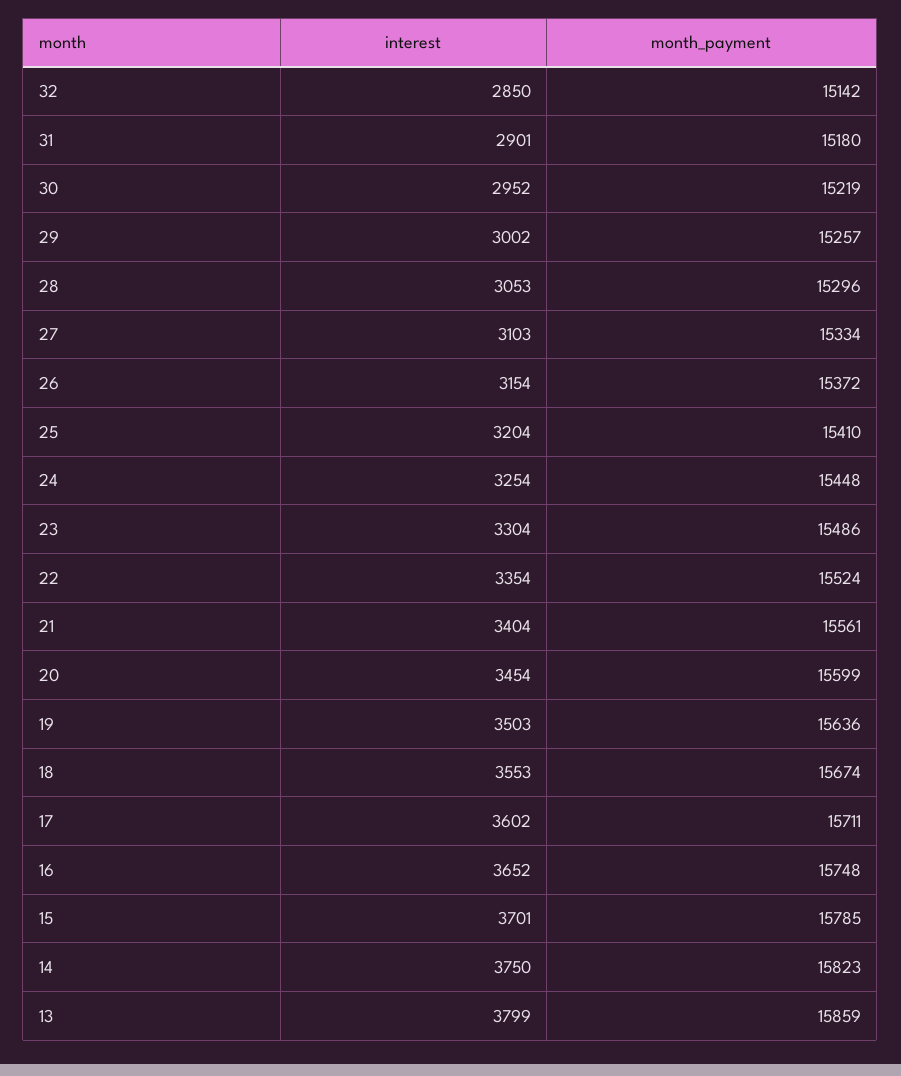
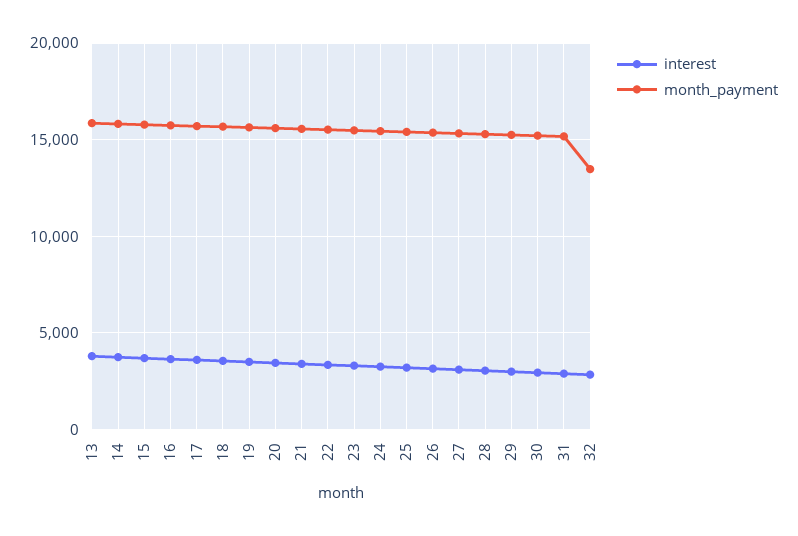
month_payment, 32: 15142 -> 13500

